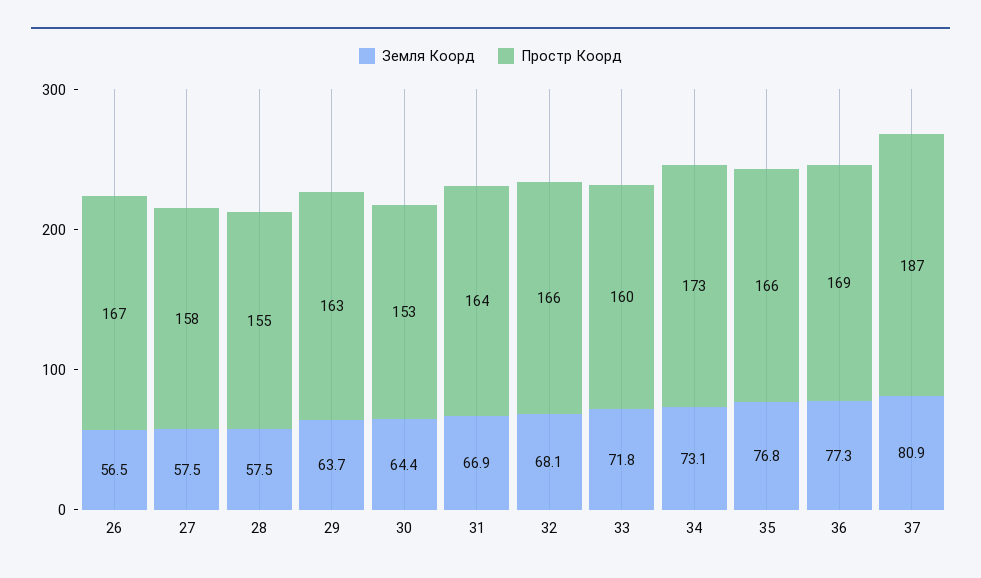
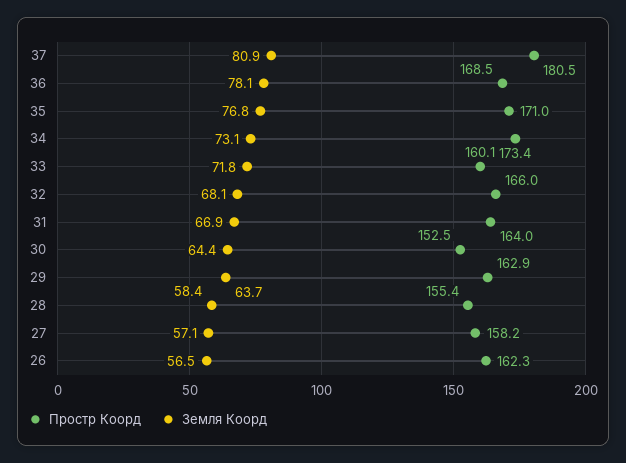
Простр Коорд, 26: 167 -> 162.3
Земля Коорд, 27: 57.5 -> 57.1
Земля Коорд, 28: 57.5 -> 58.4
Простр Коорд, 35: 166 -> 171
Земля Коорд, 36: 77.3 -> 78.1
Простр Коорд, 37: 187 -> 180.5

